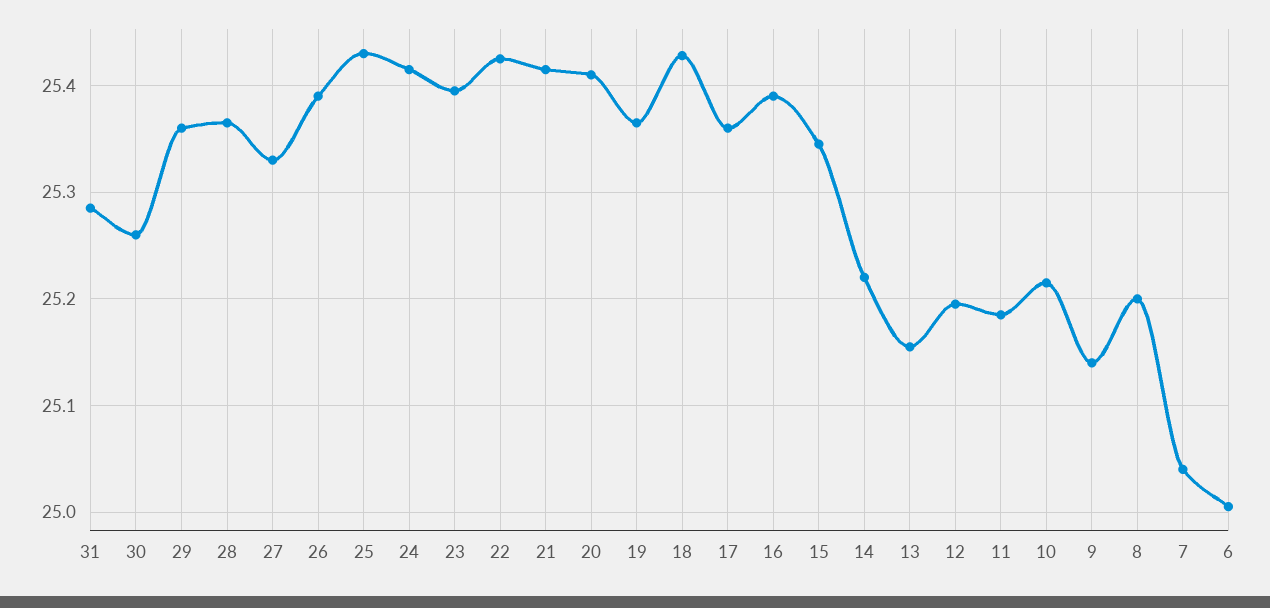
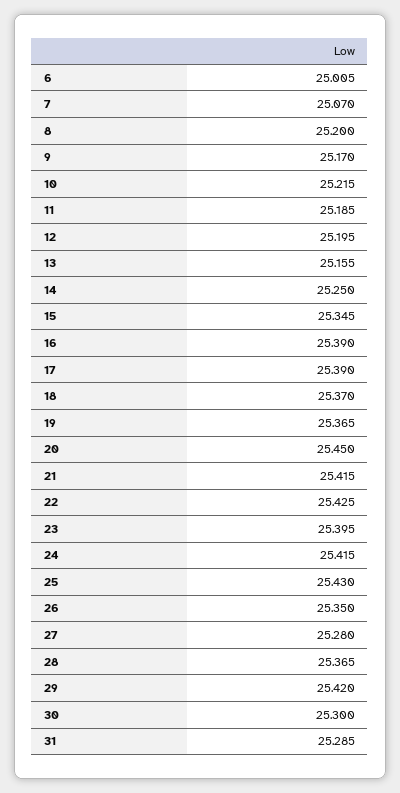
30: 25.26 -> 25.3
29: 25.36 -> 25.42
27: 25.33 -> 25.28
26: 25.39 -> 25.35
20: 25.41 -> 25.45
18: 25.43 -> 25.37
17: 25.36 -> 25.39
14: 25.22 -> 25.25
9: 25.14 -> 25.17
7: 25.04 -> 25.07

